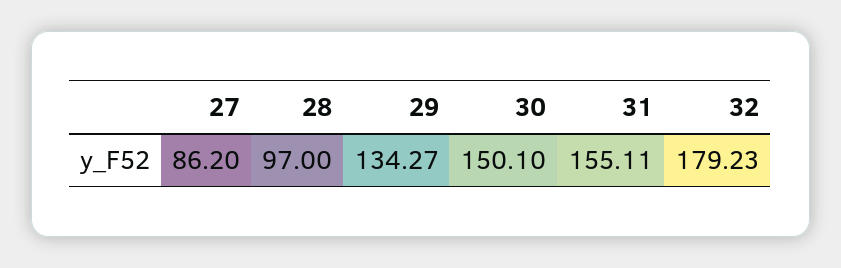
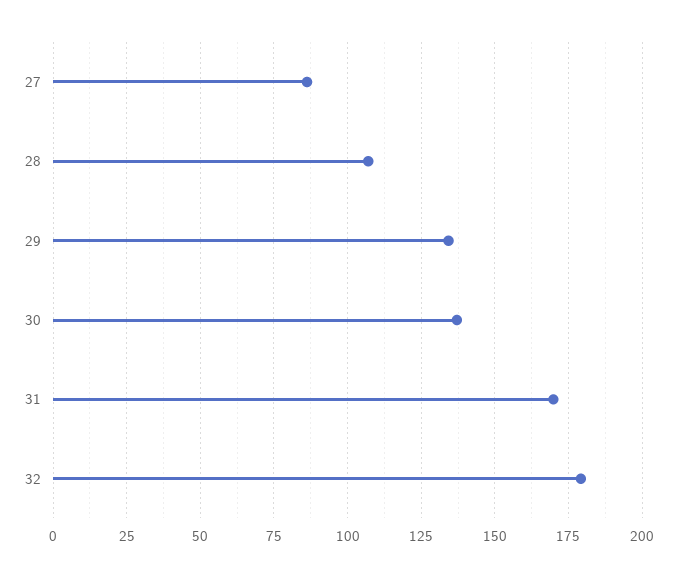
28: 97 -> 107.5
30: 150.1 -> 137.5
31: 155.11 -> 170

